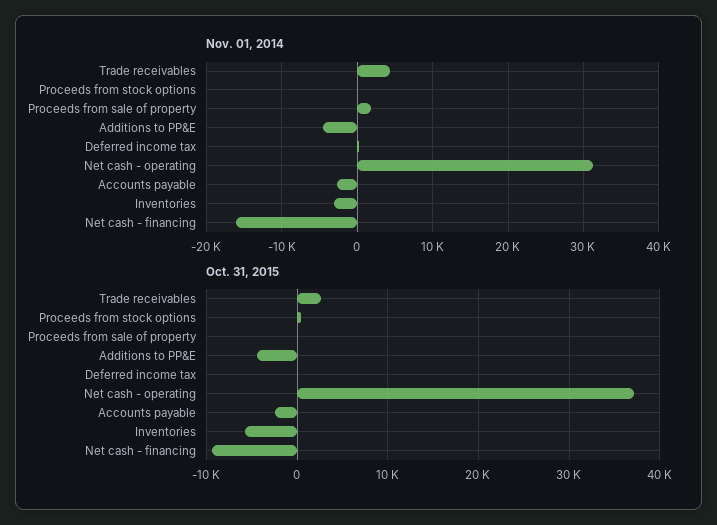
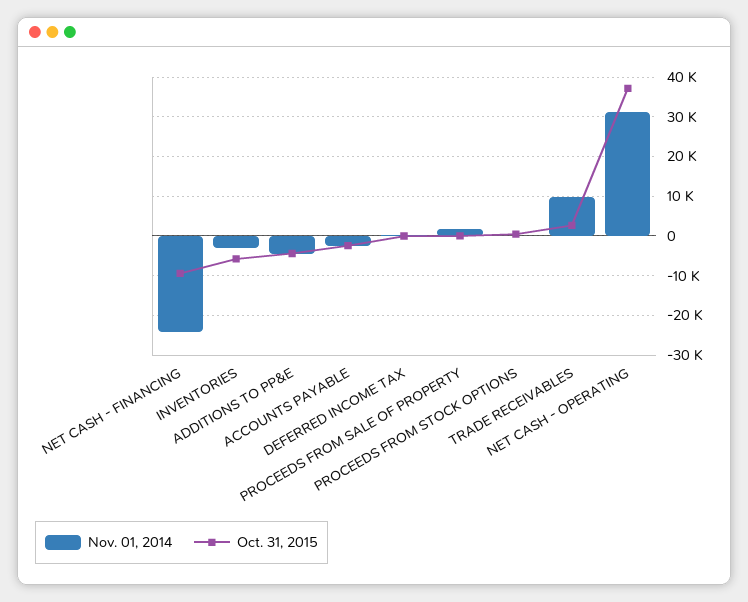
Nov. 01, 2014, Trade receivables: 4000 -> 10000
Nov. 01, 2014, Net cash - financing: -16000 -> -24000

